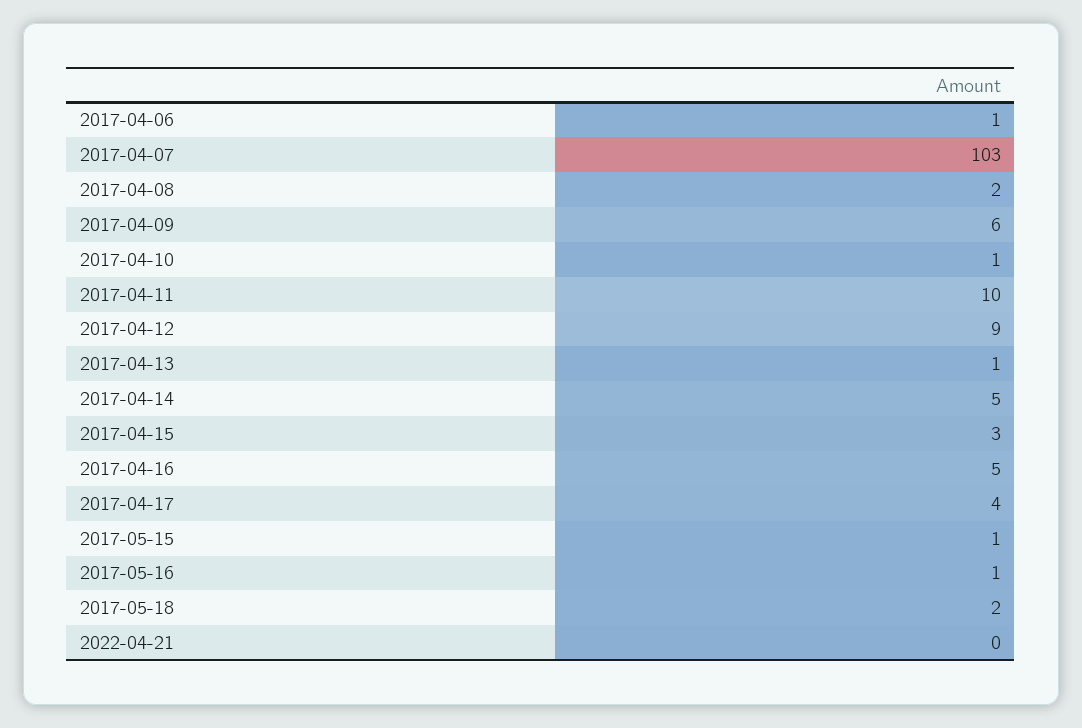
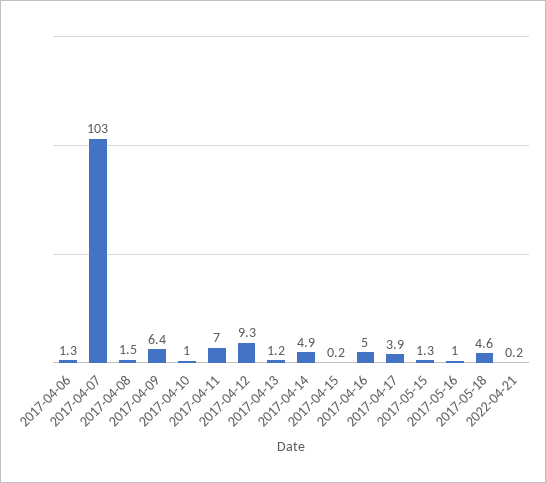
2017-04-11: 10 -> 7
2017-04-15: 3 -> 0.2
2017-05-18: 2 -> 4.6

